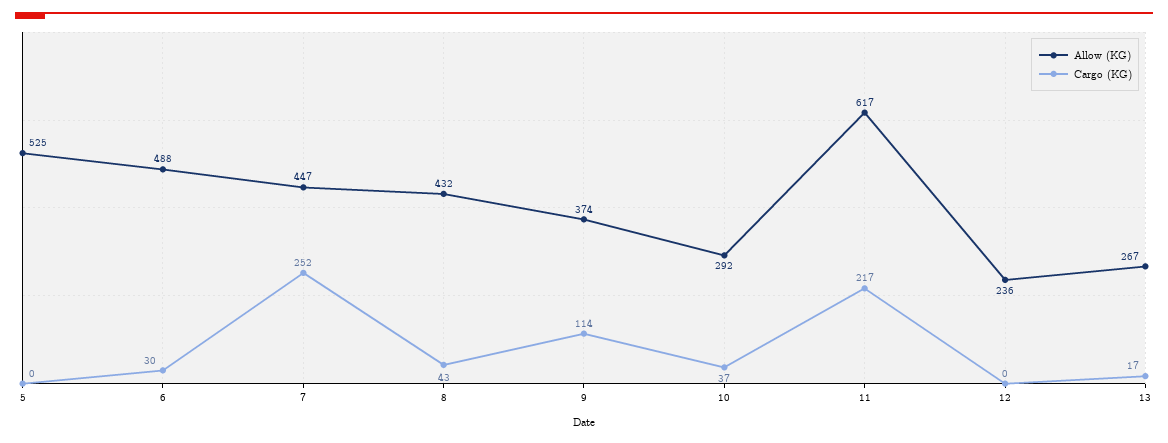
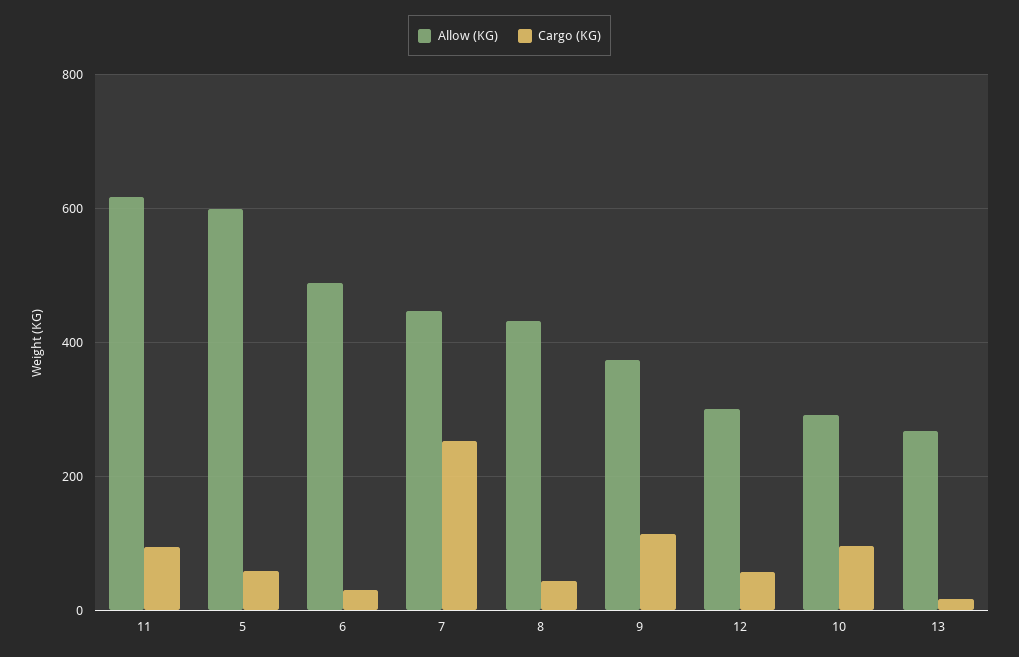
Allow (KG), 5: 525 -> 600
Cargo (KG), 5: 0 -> 60
Cargo (KG), 10: 37 -> 100
Cargo (KG), 11: 217 -> 100
Allow (KG), 12: 236 -> 300
Cargo (KG), 12: 0 -> 60

